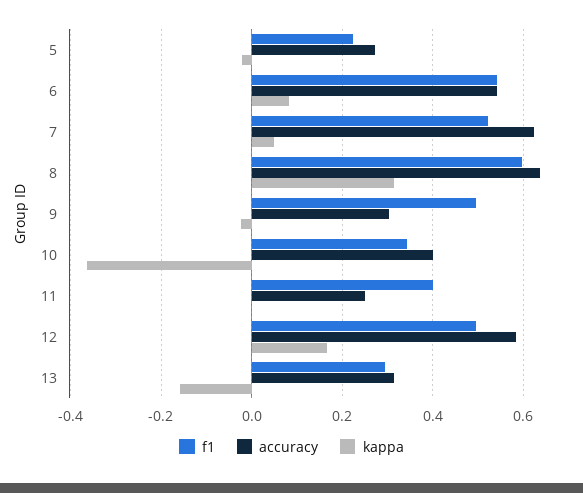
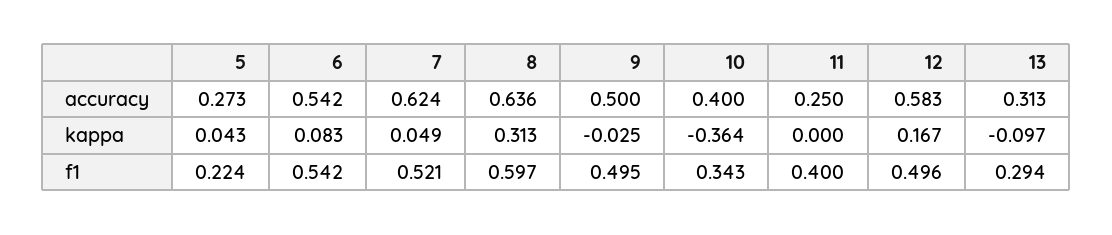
kappa, 5: -0.02 -> 0.043
accuracy, 9: 0.3 -> 0.5
kappa, 13: -0.16 -> -0.097

